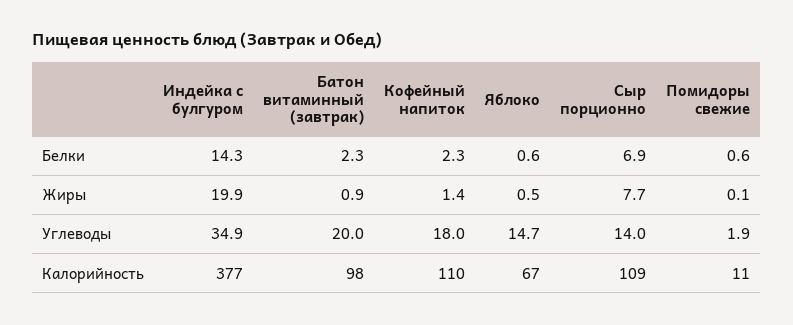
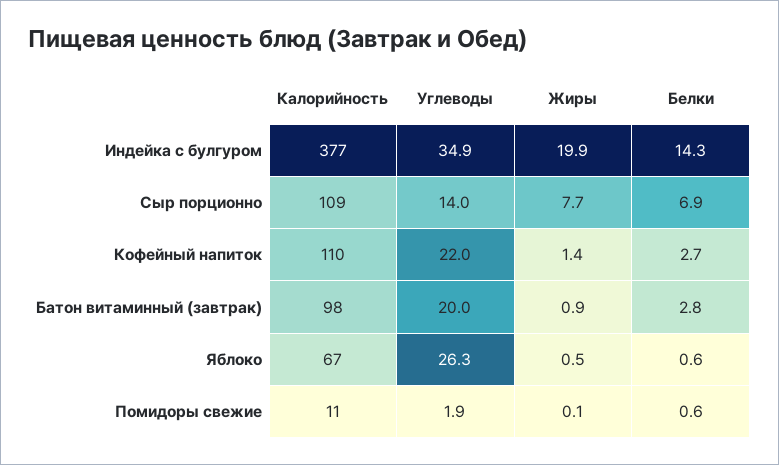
Батон витаминный (завтрак), Белки: 2.3 -> 2.8
Кофейный напиток, Белки: 2.3 -> 2.7
Кофейный напиток, Углеводы: 18 -> 22
Яблоко, Углеводы: 14.7 -> 26.3

